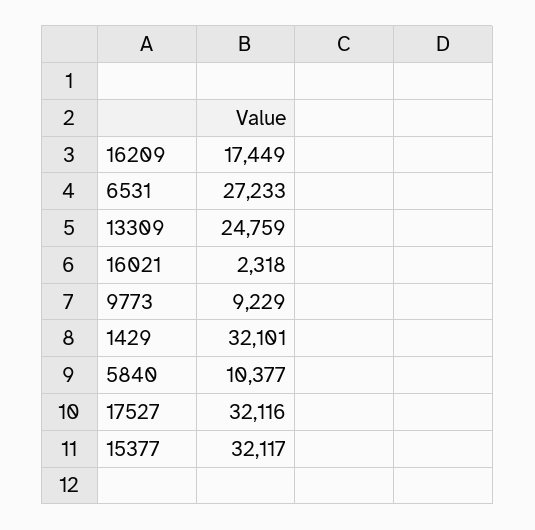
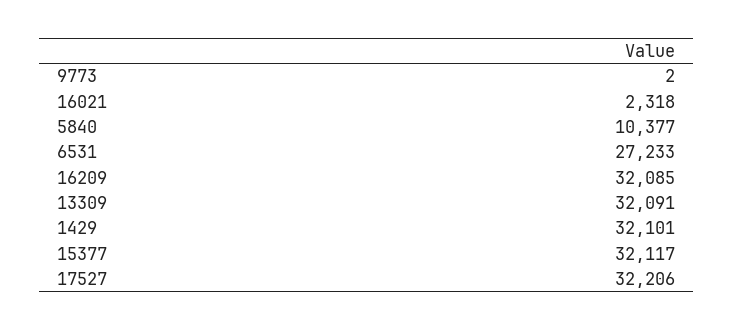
16209: 17449 -> 32085
13309: 24759 -> 32091
9773: 9229 -> 2
17527: 32116 -> 32206

